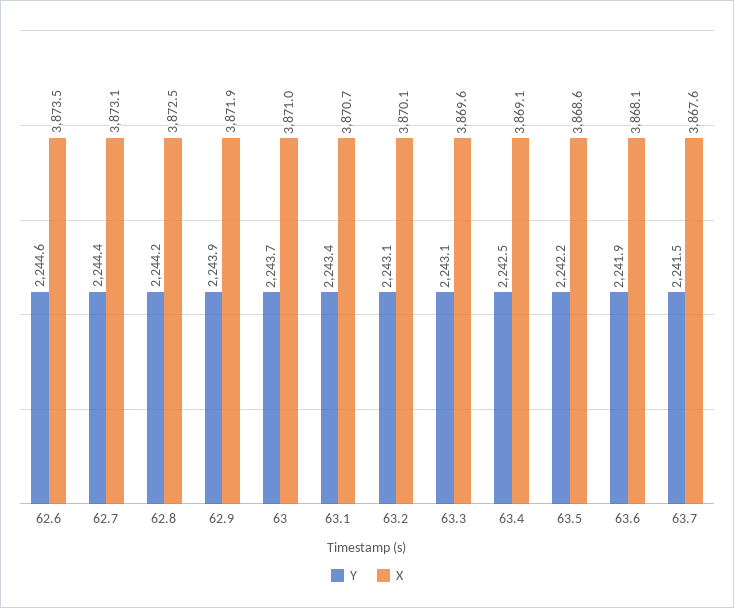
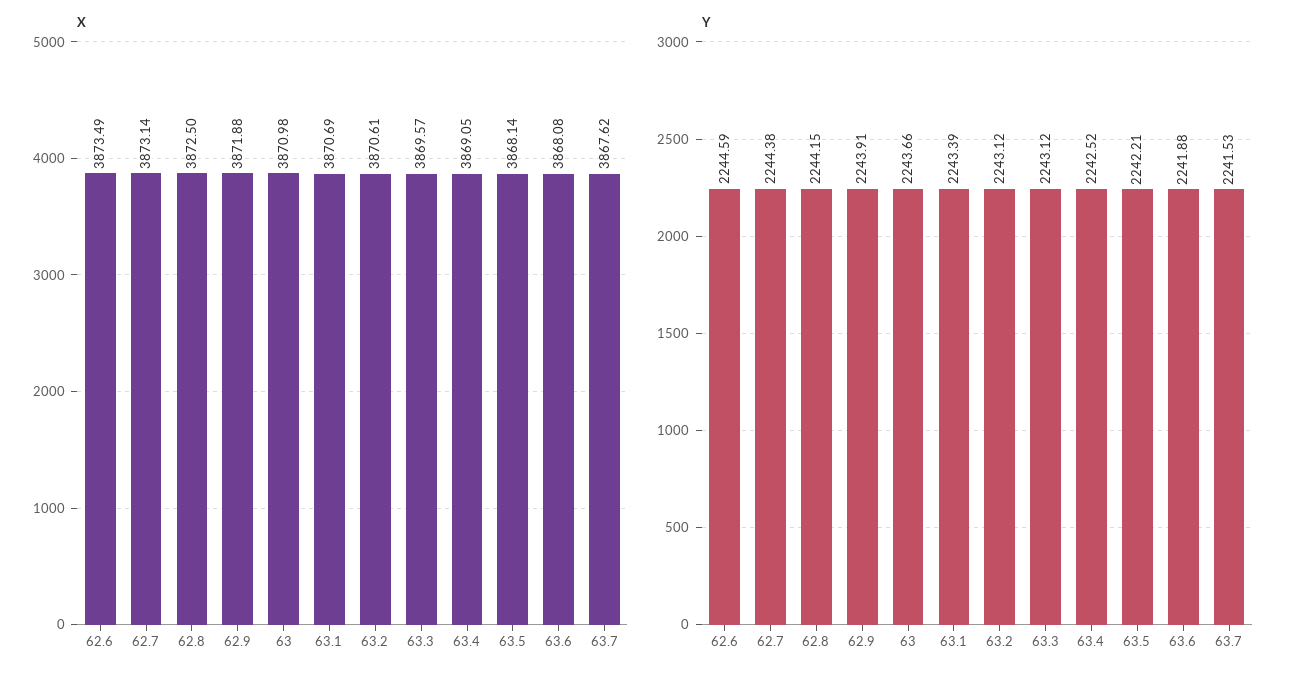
X, 63.2: 3870.1 -> 3870.61
X, 63.5: 3868.6 -> 3868.14

